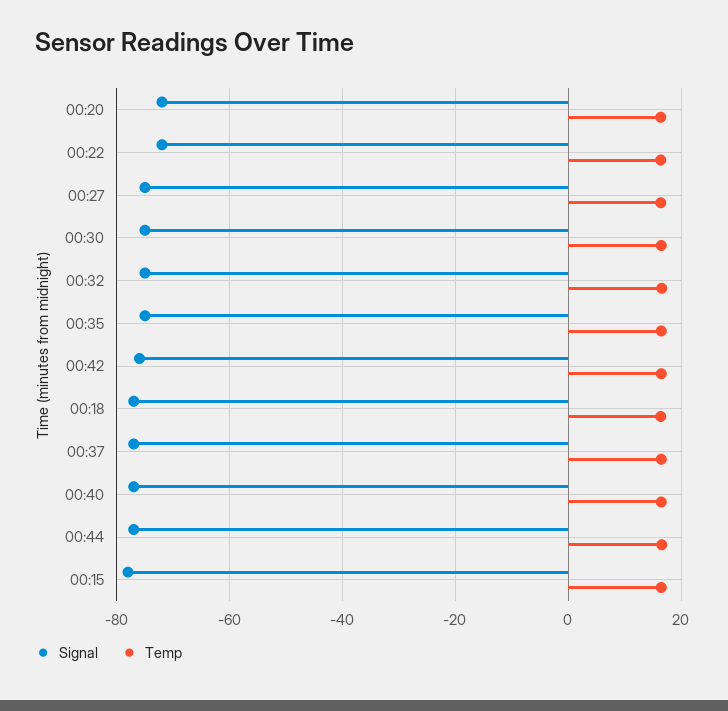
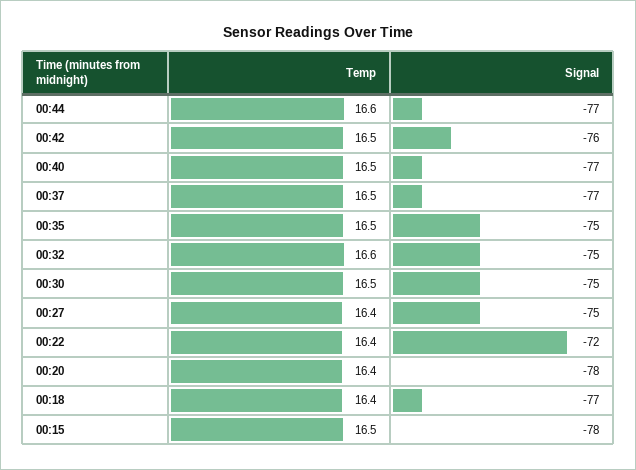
Signal, 00:20: -72 -> -78

